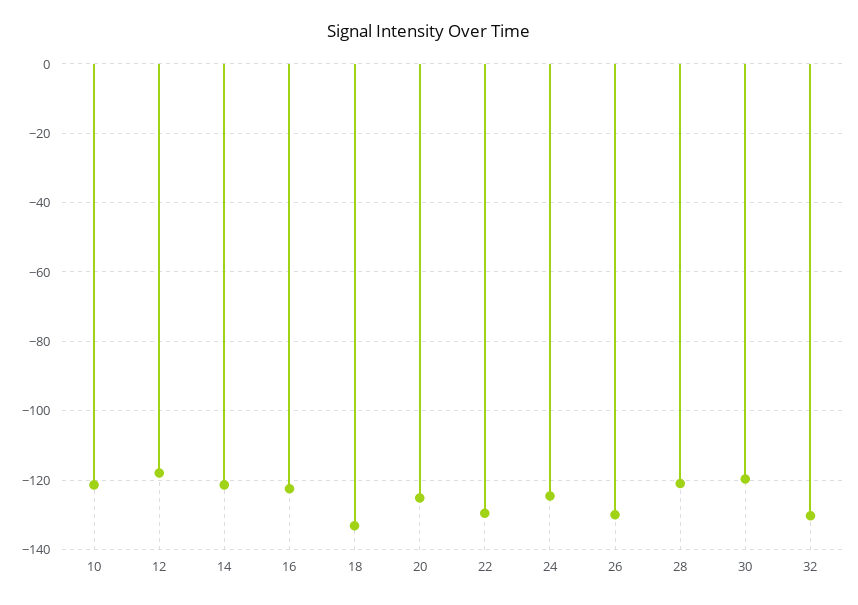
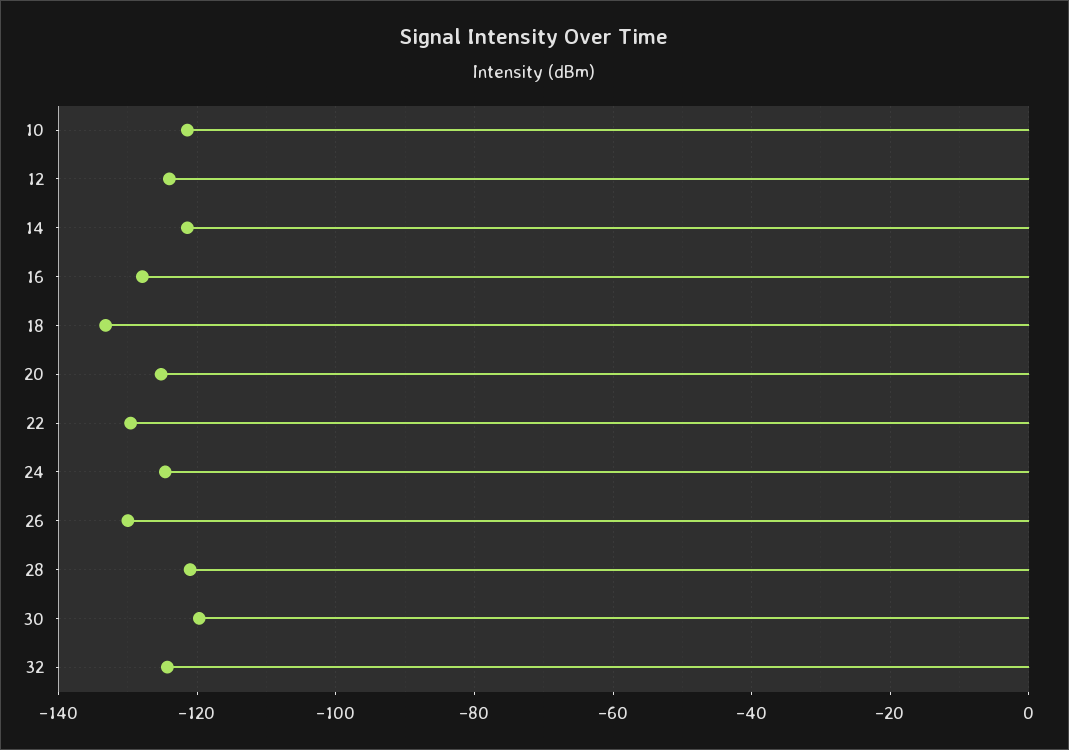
12: -118 -> -124
16: -122 -> -128
32: -130 -> -124

